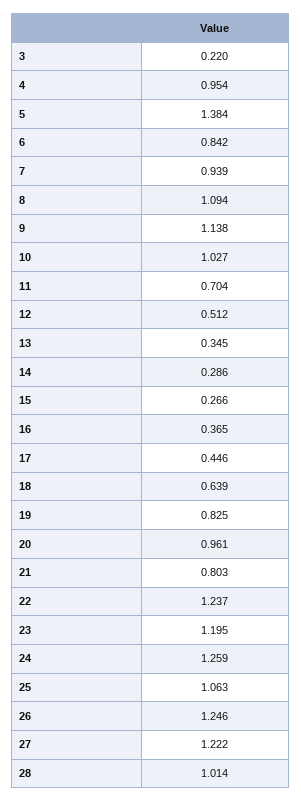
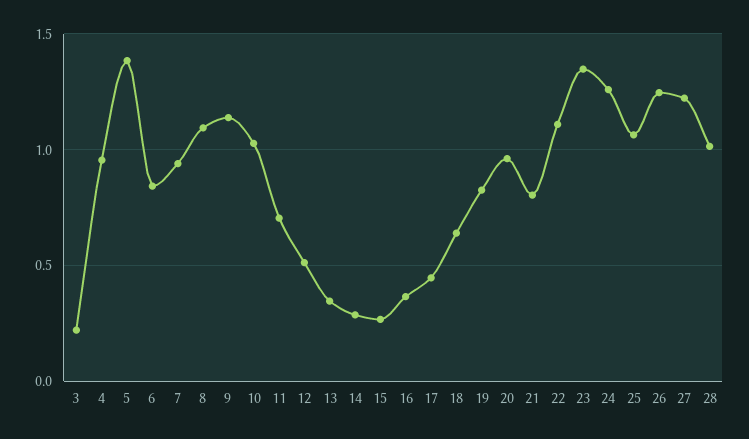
22: 1.237 -> 1.1
23: 1.195 -> 1.35

